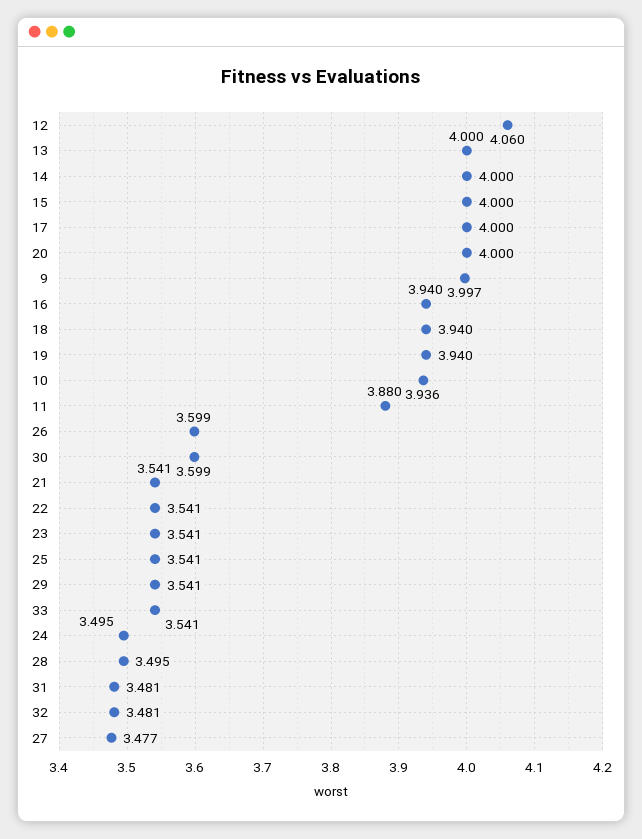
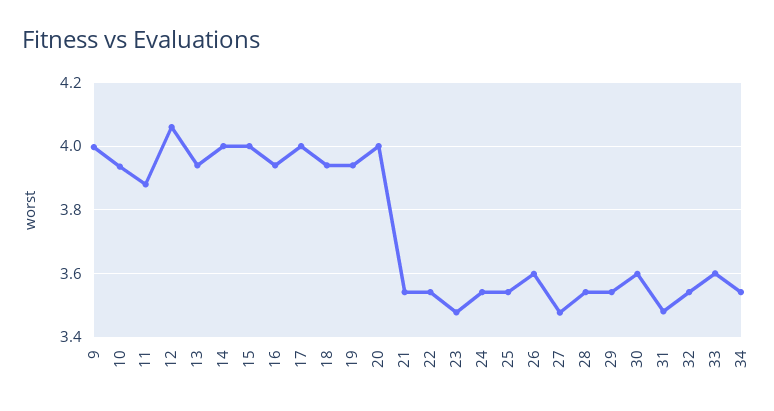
13: 4 -> 3.94
23: 3.541 -> 3.48
33: 3.541 -> 3.6
24: 3.495 -> 3.54
28: 3.495 -> 3.54
32: 3.481 -> 3.54
34: none -> 3.54

